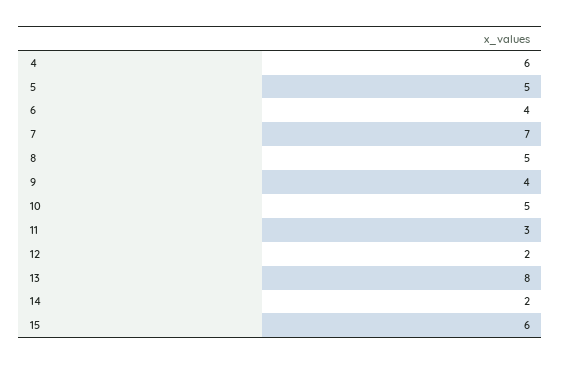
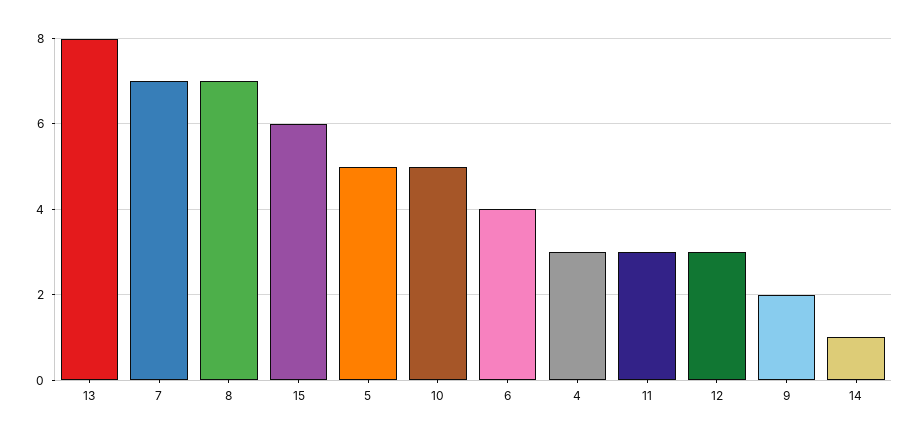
4: 6 -> 3
8: 5 -> 7
9: 4 -> 2
12: 2 -> 3
14: 2 -> 1

